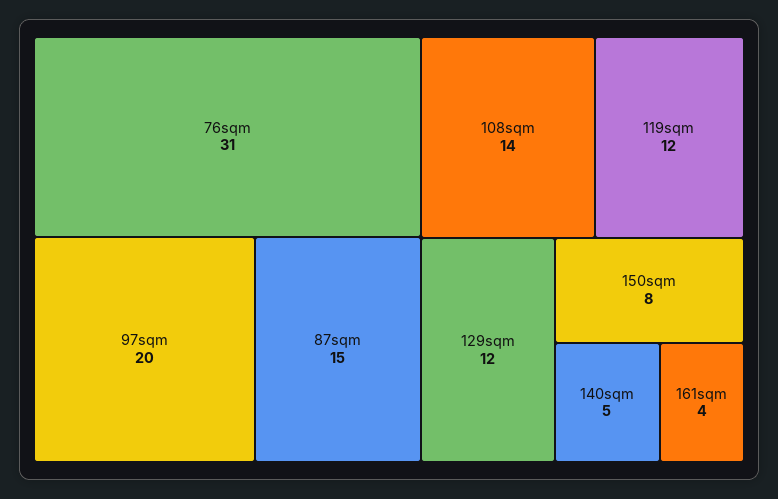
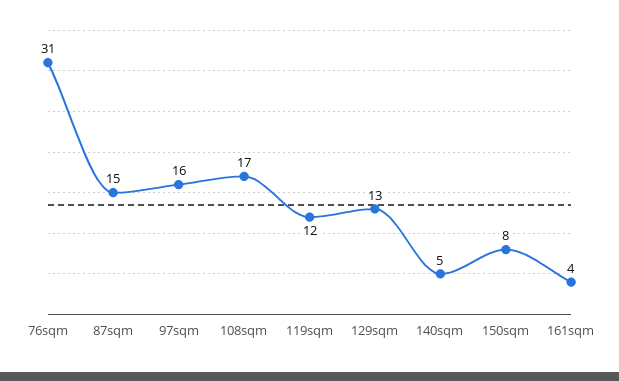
97sqm: 20 -> 16
108sqm: 14 -> 17
129sqm: 12 -> 13

